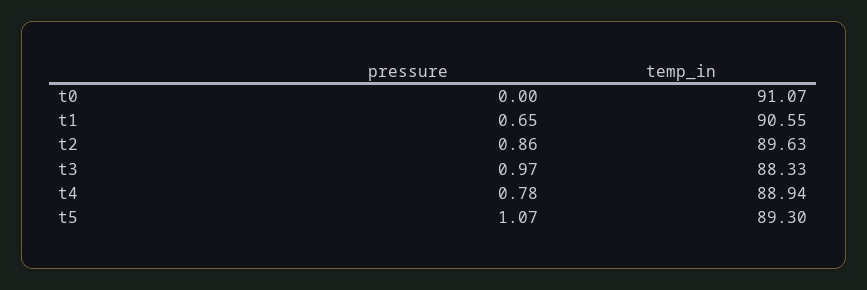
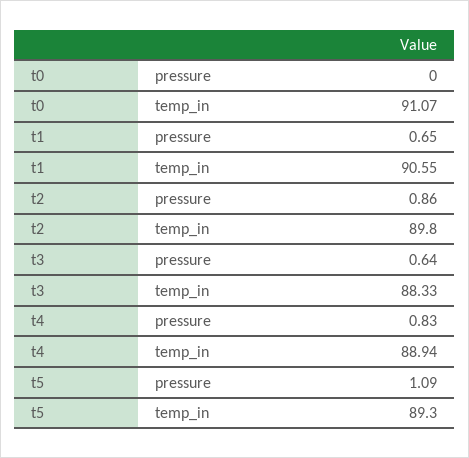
temp_in, t2: 89.63 -> 89.8
pressure, t3: 0.97 -> 0.64
pressure, t4: 0.78 -> 0.83
pressure, t5: 1.07 -> 1.09

